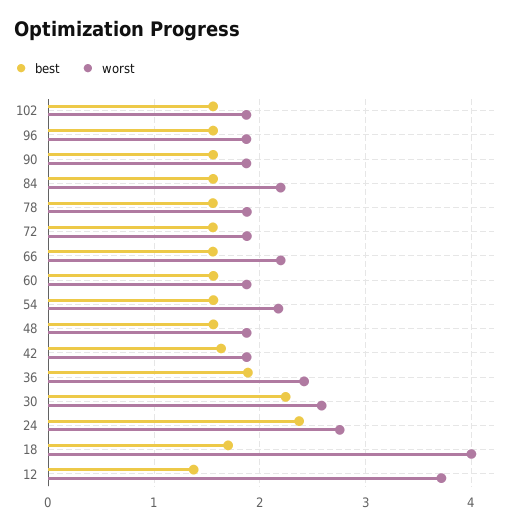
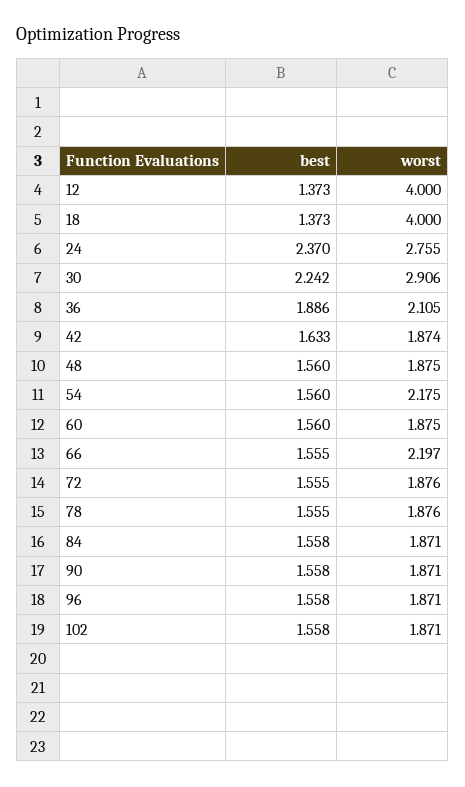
worst, 84: 2.2 -> 1.871
worst, 36: 2.4 -> 2.105
worst, 30: 2.6 -> 2.906
best, 18: 1.7 -> 1.373
worst, 12: 3.7 -> 4

